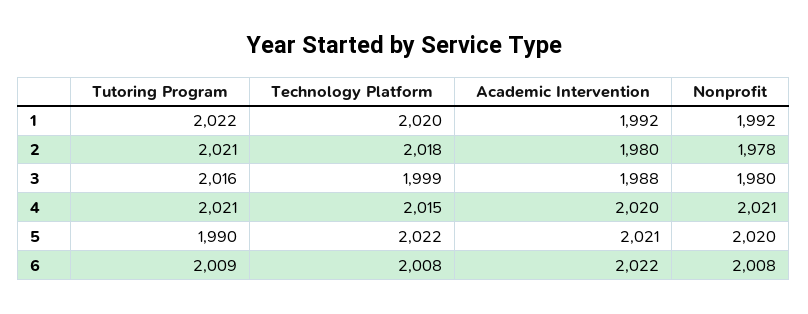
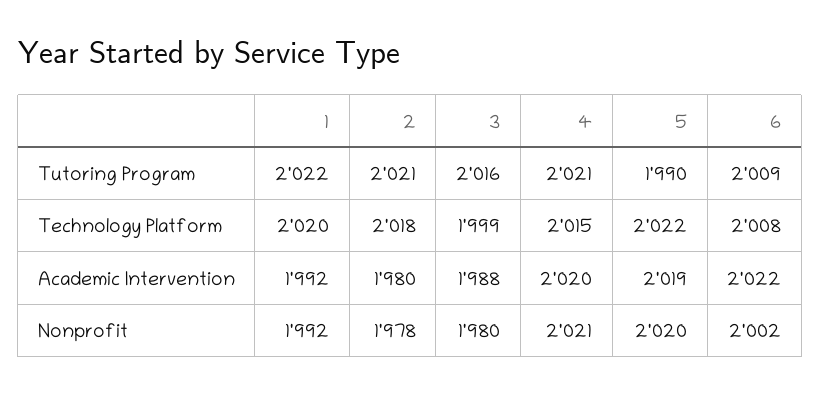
Academic Intervention, 5: 2021 -> 2019
Nonprofit, 6: 2008 -> 2002

